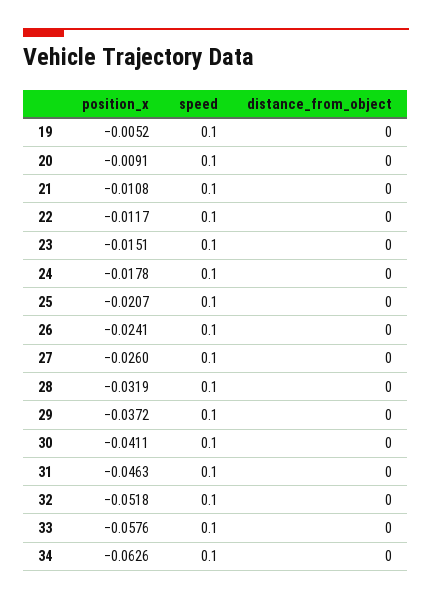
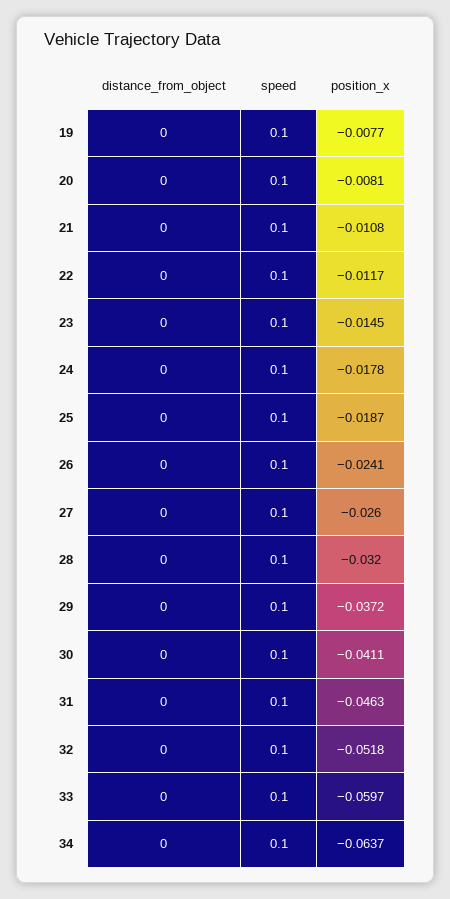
position_x, 19: -0.0052 -> -0.0077
position_x, 20: -0.0091 -> -0.0081
position_x, 23: -0.0151 -> -0.0145
position_x, 25: -0.0207 -> -0.0187
position_x, 28: -0.0319 -> -0.032
position_x, 33: -0.0576 -> -0.0597
position_x, 34: -0.0626 -> -0.0637

